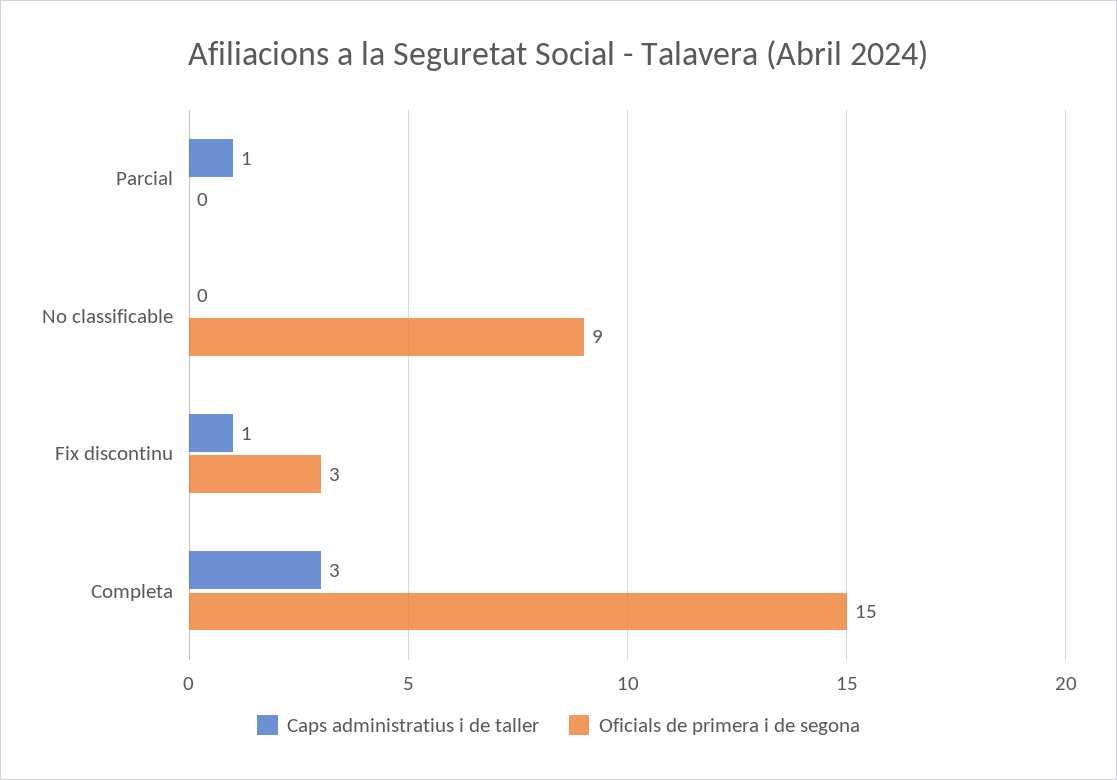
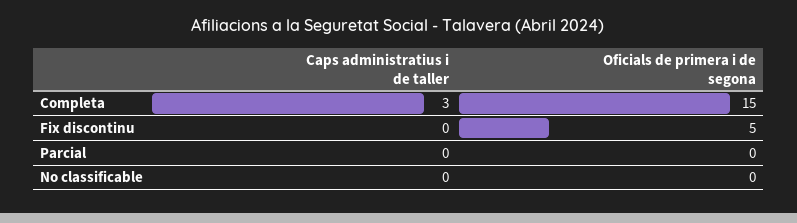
Caps administratius i de taller, Parcial: 1 -> 0
Oficials de primera i de segona, No classificable: 9 -> 0
Caps administratius i de taller, Fix discontinu: 1 -> 0
Oficials de primera i de segona, Fix discontinu: 3 -> 5

